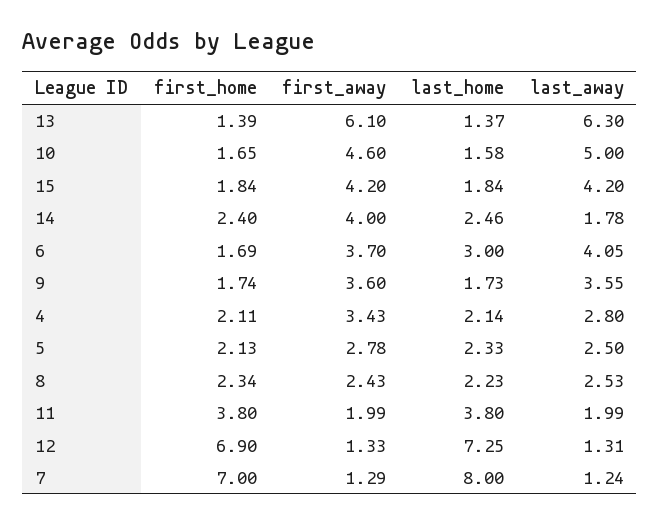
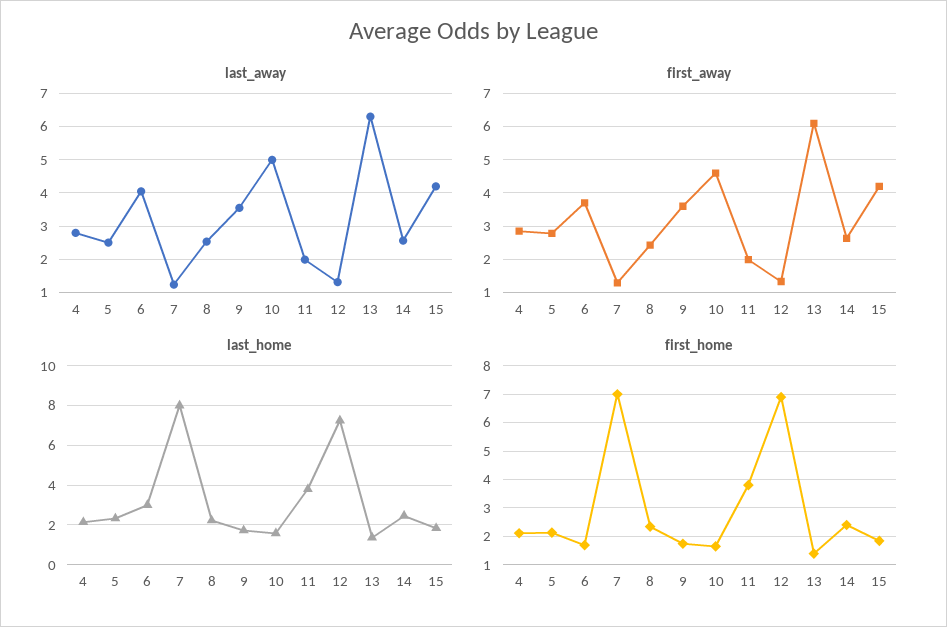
first_away, 14: 4 -> 2.6
last_away, 14: 1.78 -> 2.6
first_away, 4: 3.43 -> 2.8

